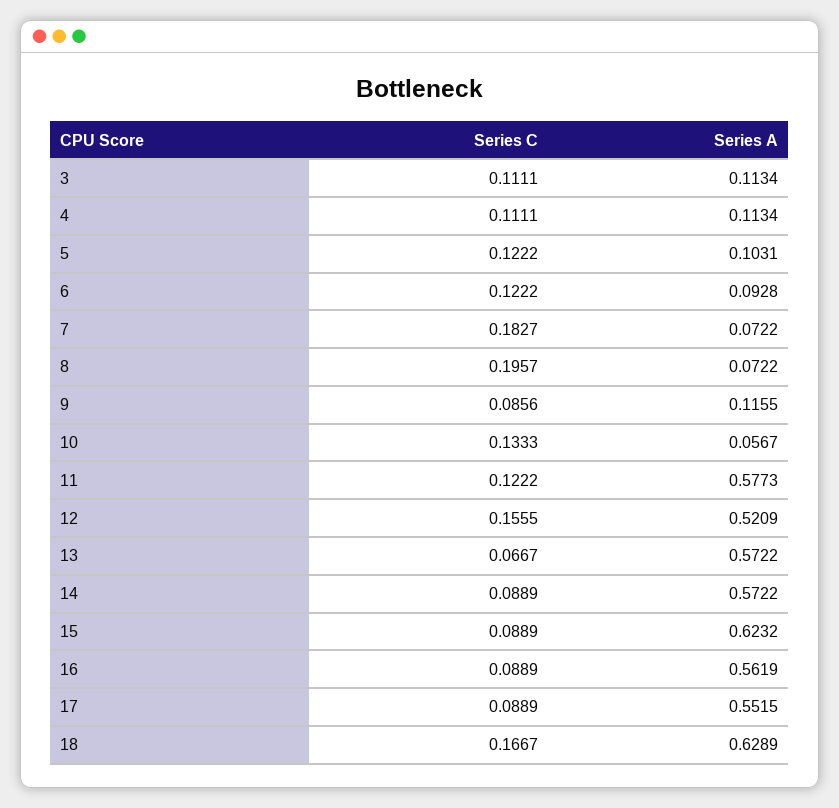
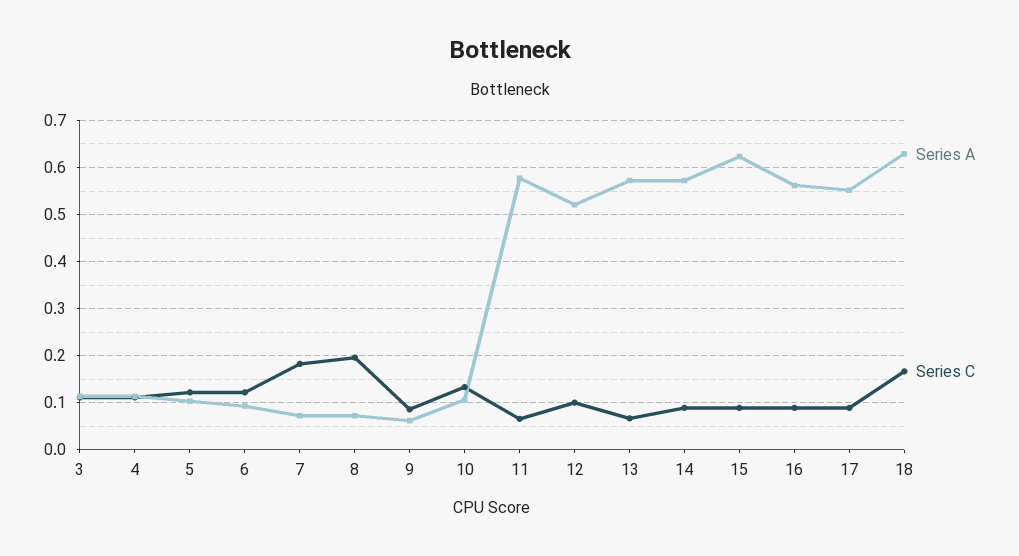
Series A, 9: 0.1155 -> 0.06
Series A, 10: 0.0567 -> 0.1
Series C, 11: 0.1222 -> 0.06
Series C, 12: 0.1555 -> 0.1

